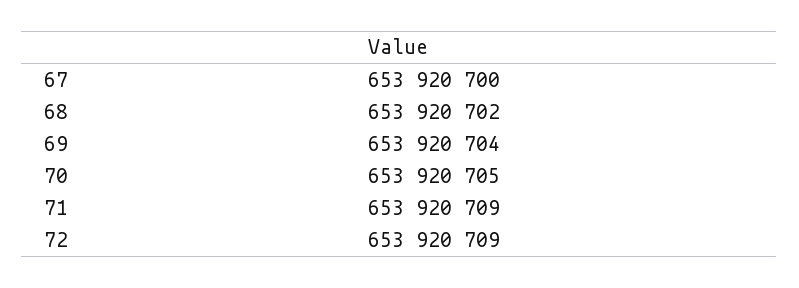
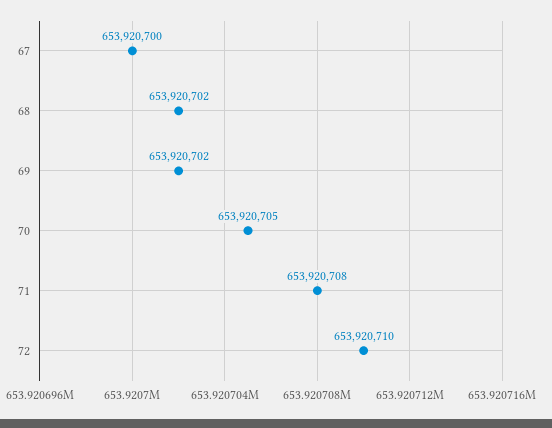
69: 653920704 -> 653920702
71: 653920709 -> 653920708
72: 653920709 -> 653920710

